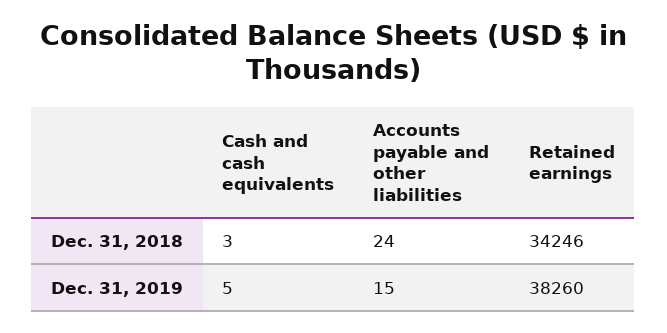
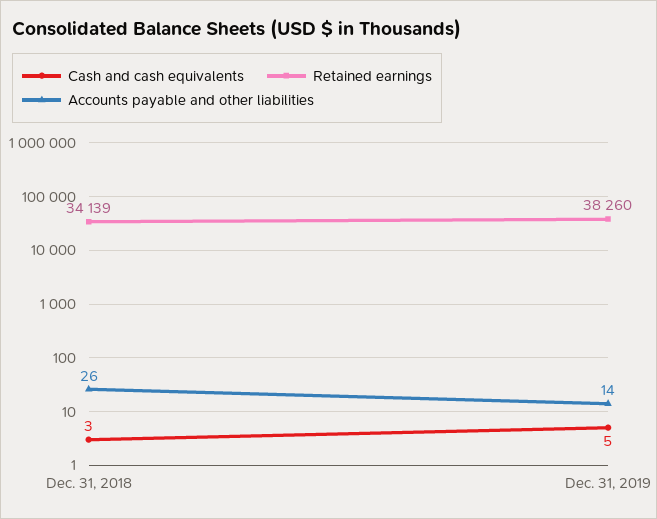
Accounts payable and other liabilities, Dec. 31, 2018: 24 -> 26
Retained earnings, Dec. 31, 2018: 34246 -> 34139
Accounts payable and other liabilities, Dec. 31, 2019: 15 -> 14

